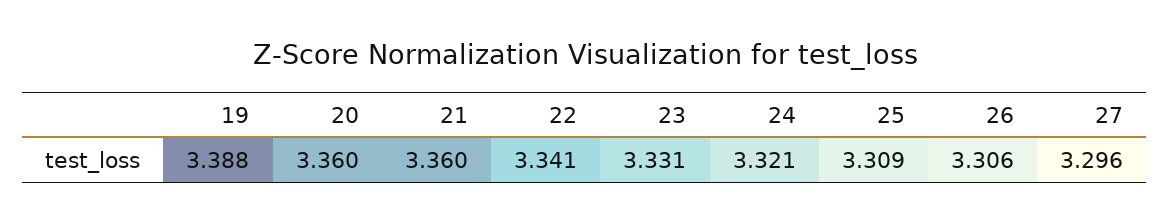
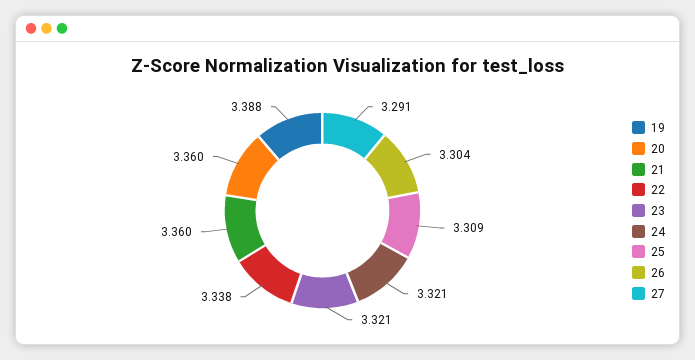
22: 3.341 -> 3.338
23: 3.331 -> 3.321
26: 3.306 -> 3.304
27: 3.296 -> 3.291

